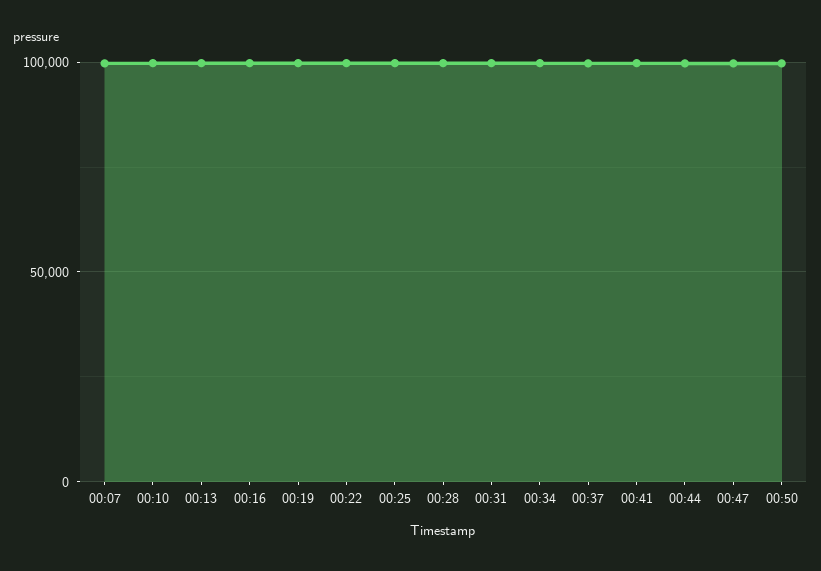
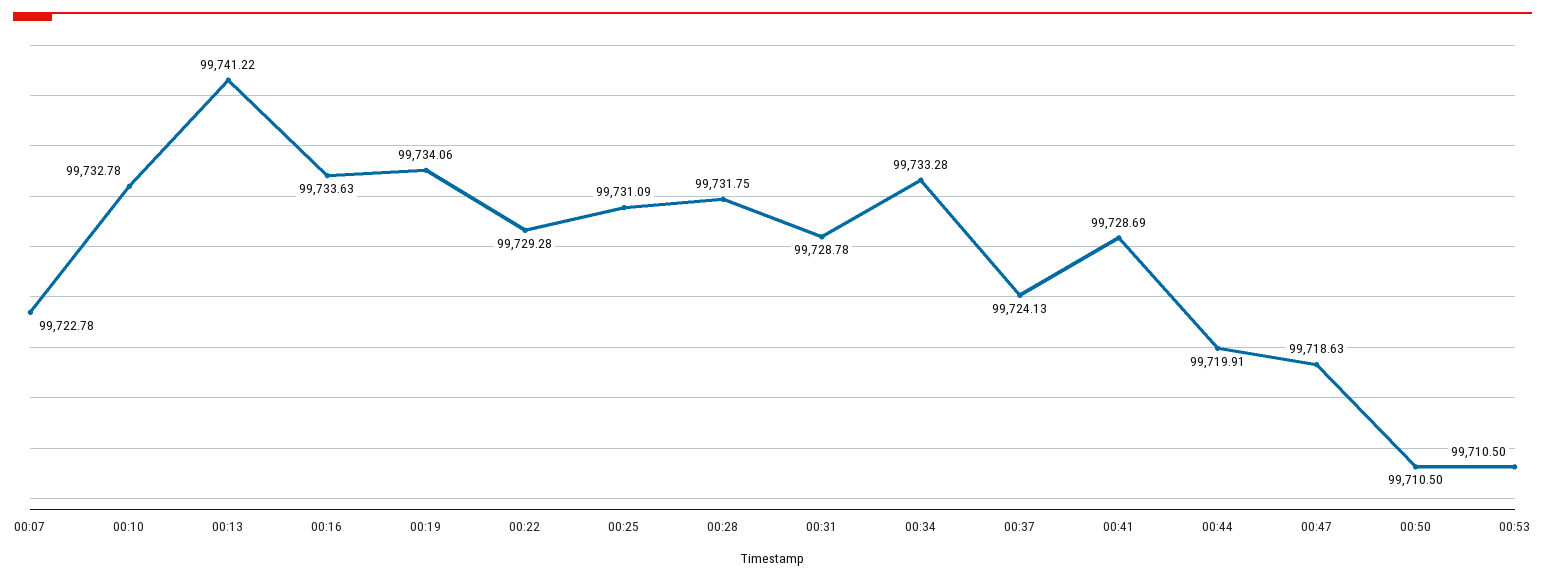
00:53: none -> 99710.5

